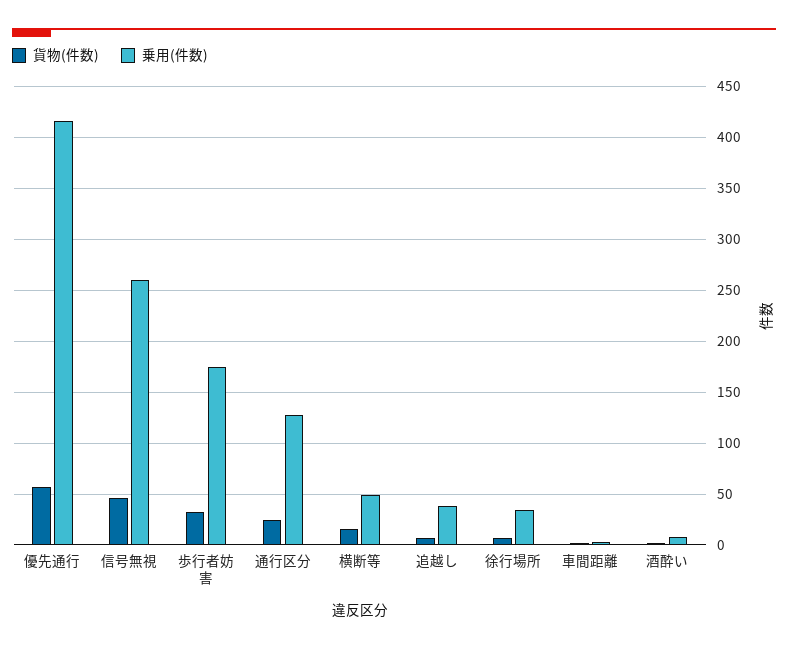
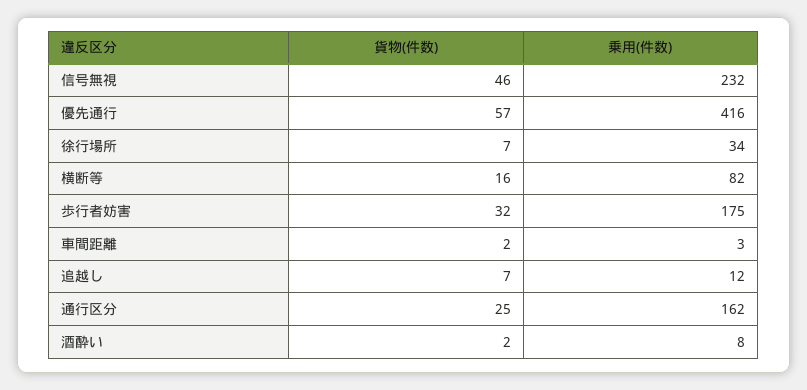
乗用(件数), 信号無視: 260 -> 232
乗用(件数), 通行区分: 130 -> 162
乗用(件数), 横断等: 50 -> 82
乗用(件数), 追越し: 40 -> 12

